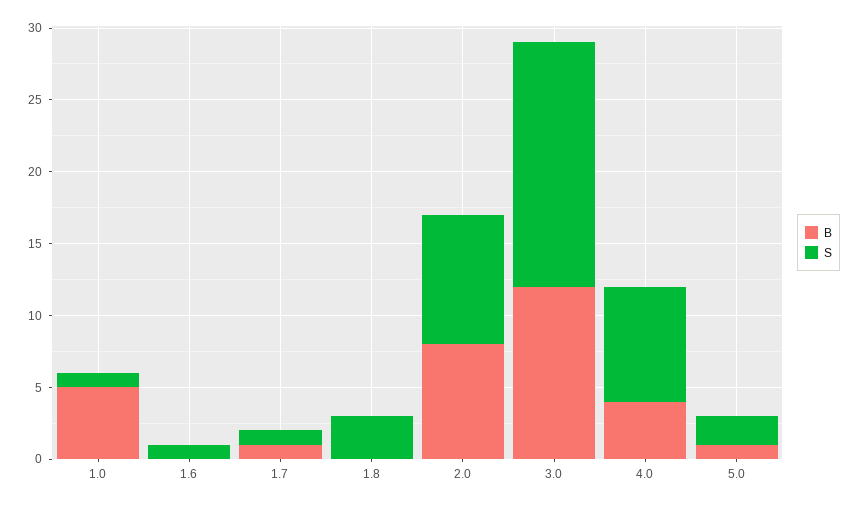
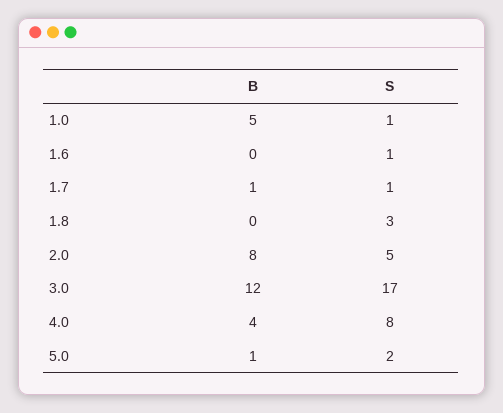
S, 2.0: 9 -> 5

